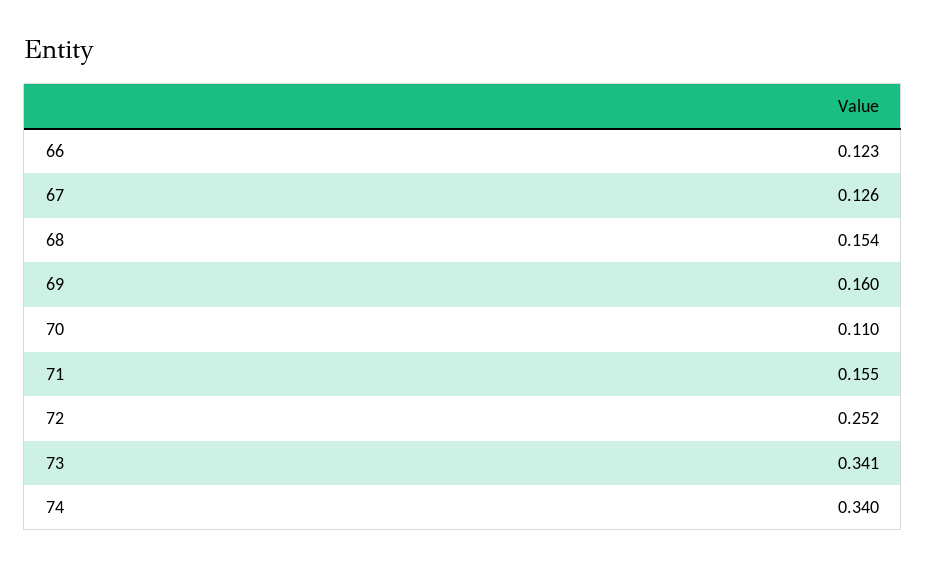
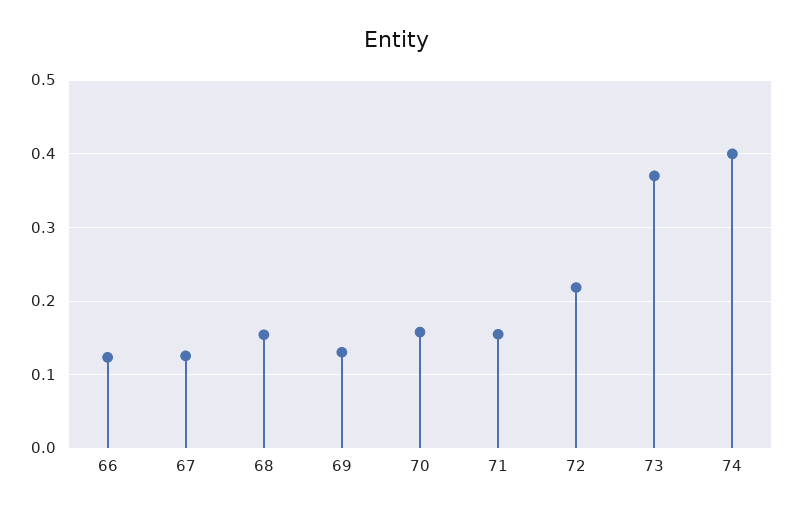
69: 0.16 -> 0.13
70: 0.11 -> 0.16
72: 0.252 -> 0.22
73: 0.341 -> 0.37
74: 0.34 -> 0.4

